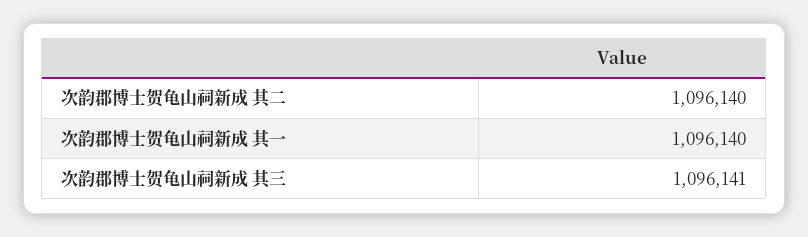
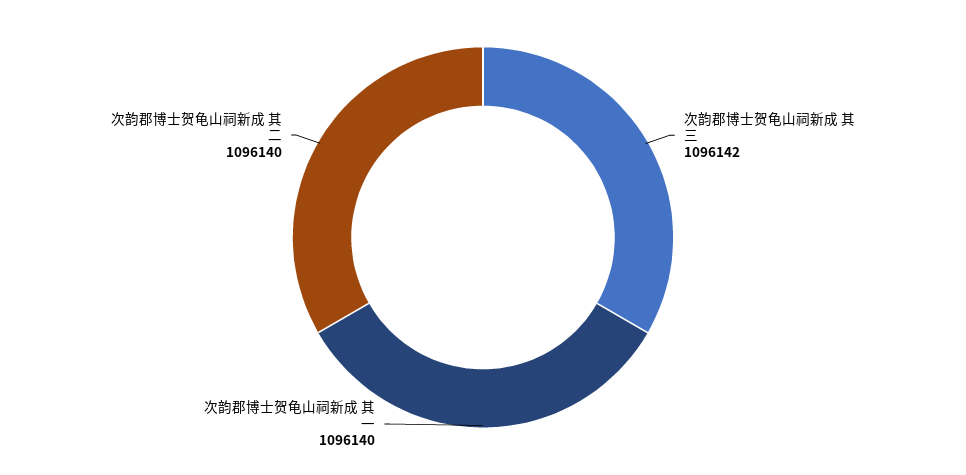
次韵郡博士贺龟山祠新成 其三: 1096141 -> 1096142

